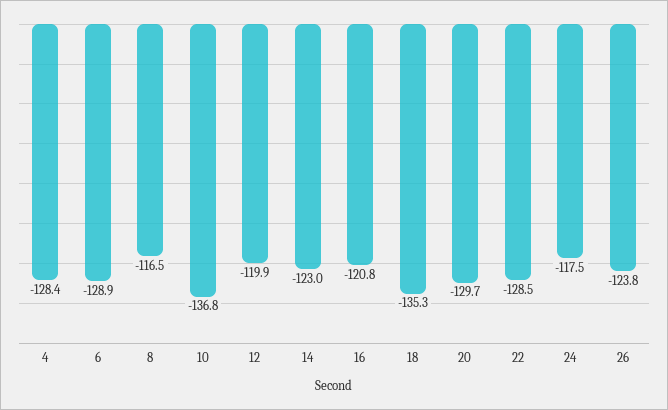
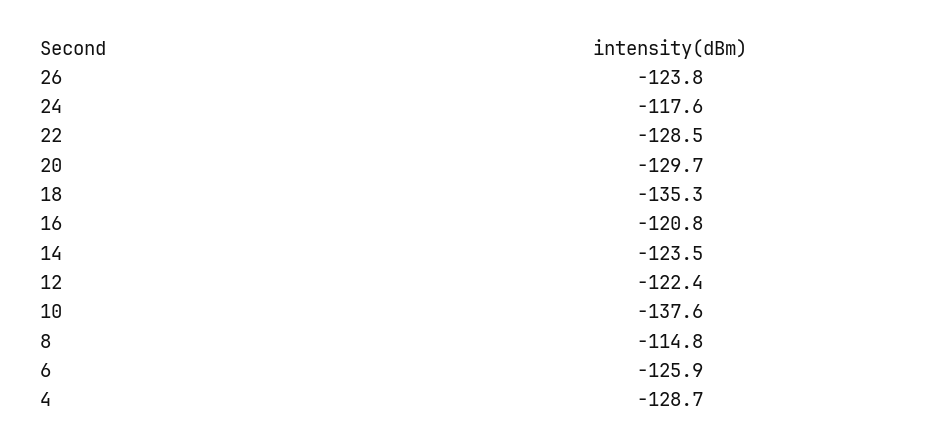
4: -128.4 -> -128.7
6: -128.9 -> -125.9
8: -116.5 -> -114.8
10: -136.8 -> -137.6
12: -119.9 -> -122.4
14: -123 -> -123.5
24: -117.5 -> -117.6

